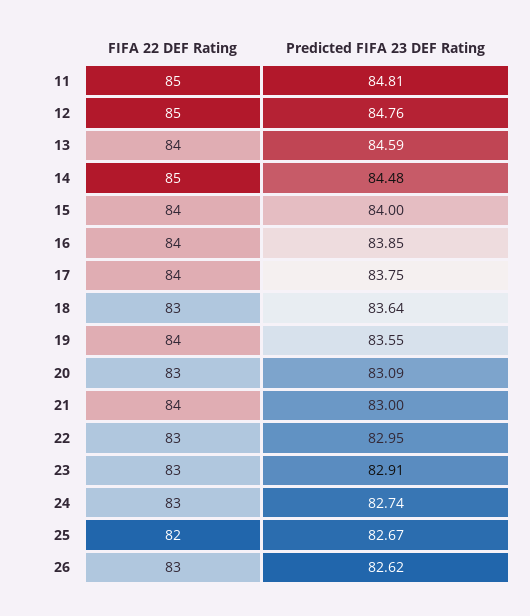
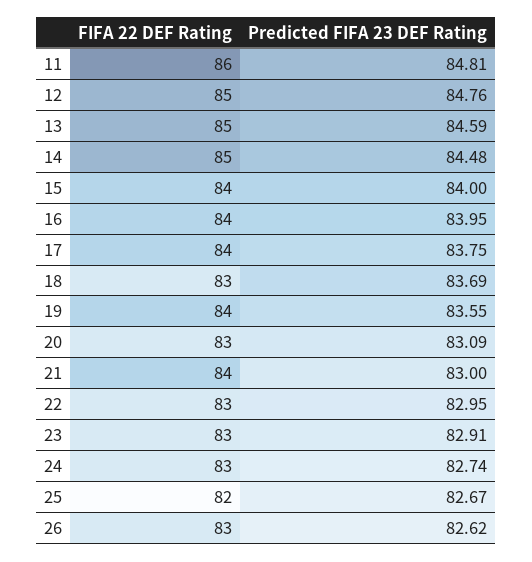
FIFA 22 DEF Rating, 11: 85 -> 86
FIFA 22 DEF Rating, 13: 84 -> 85
Predicted FIFA 23 DEF Rating, 16: 83.85 -> 83.95
Predicted FIFA 23 DEF Rating, 18: 83.64 -> 83.69

